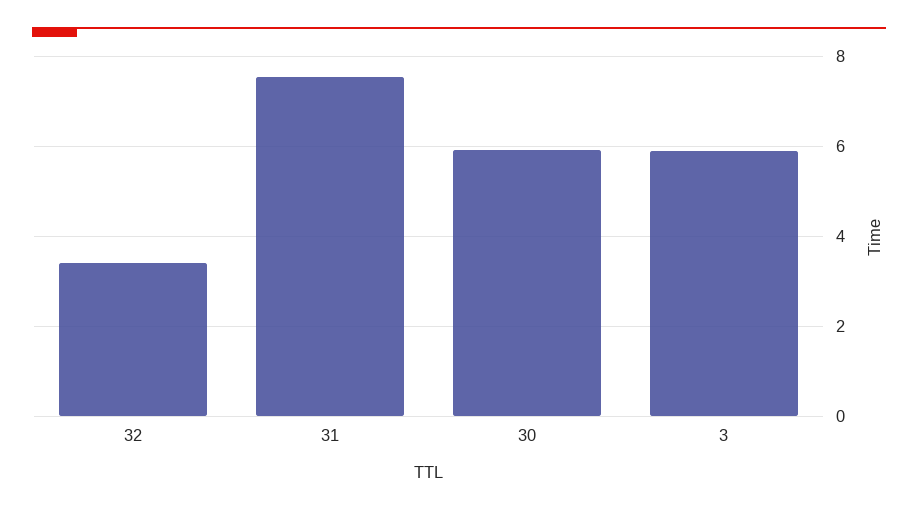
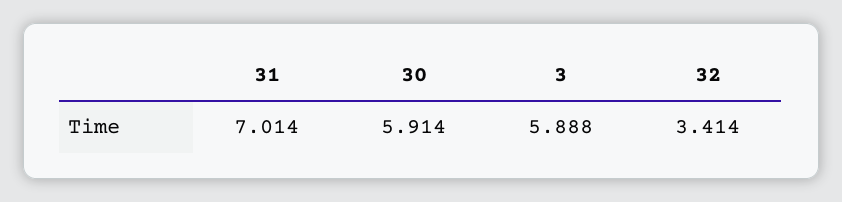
31: 7.6 -> 7.014

